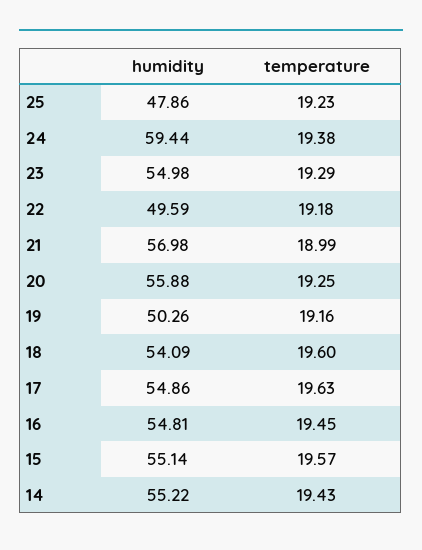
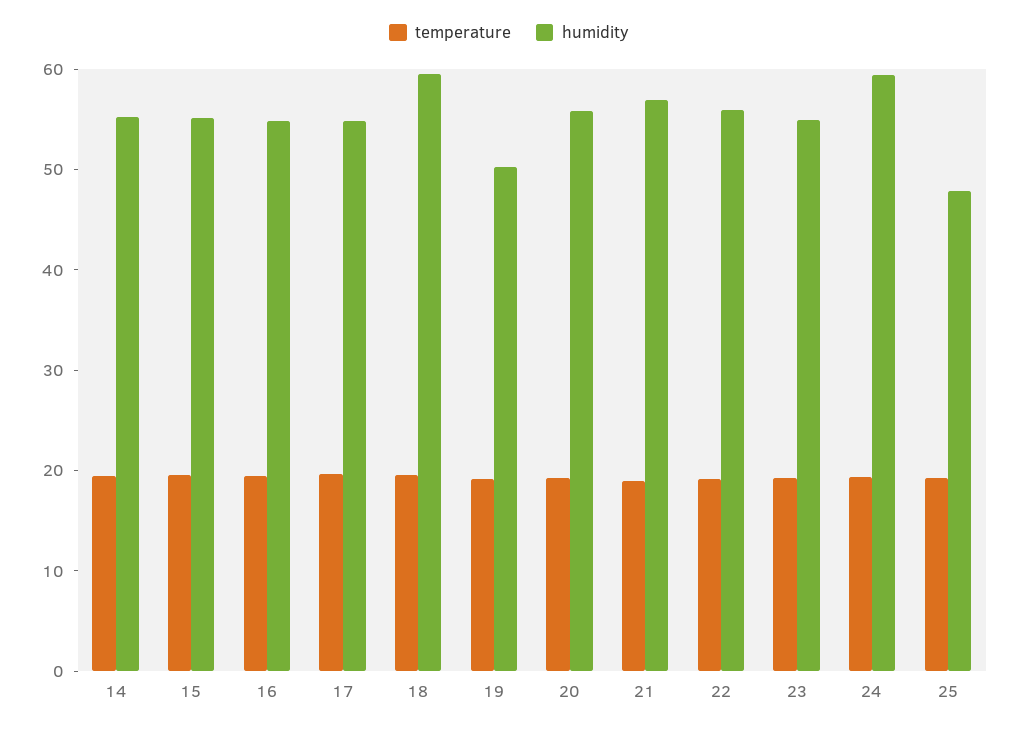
humidity, 22: 49.59 -> 56
humidity, 18: 54.09 -> 60

